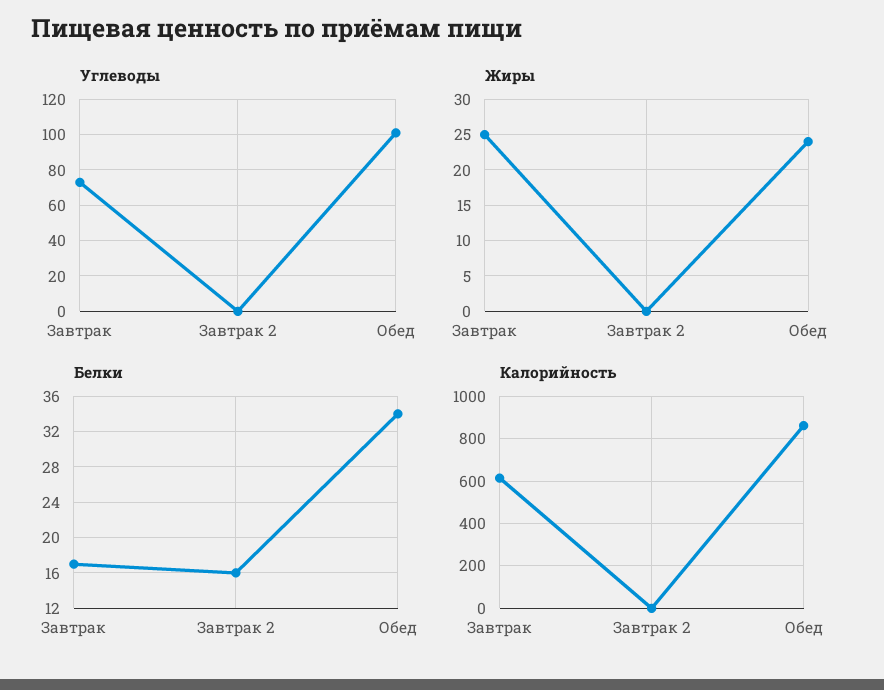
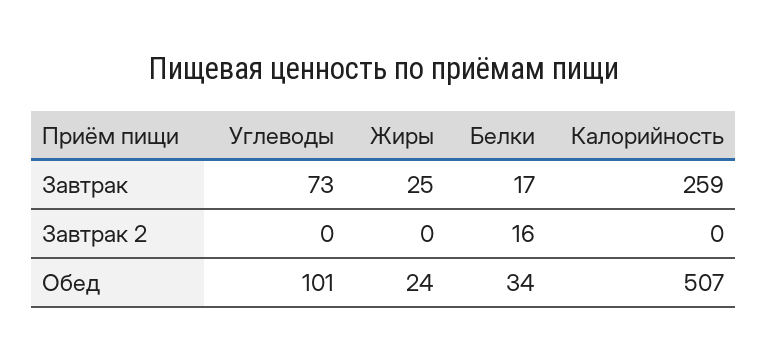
Калорийность, Завтрак: 600 -> 259
Калорийность, Обед: 850 -> 507

